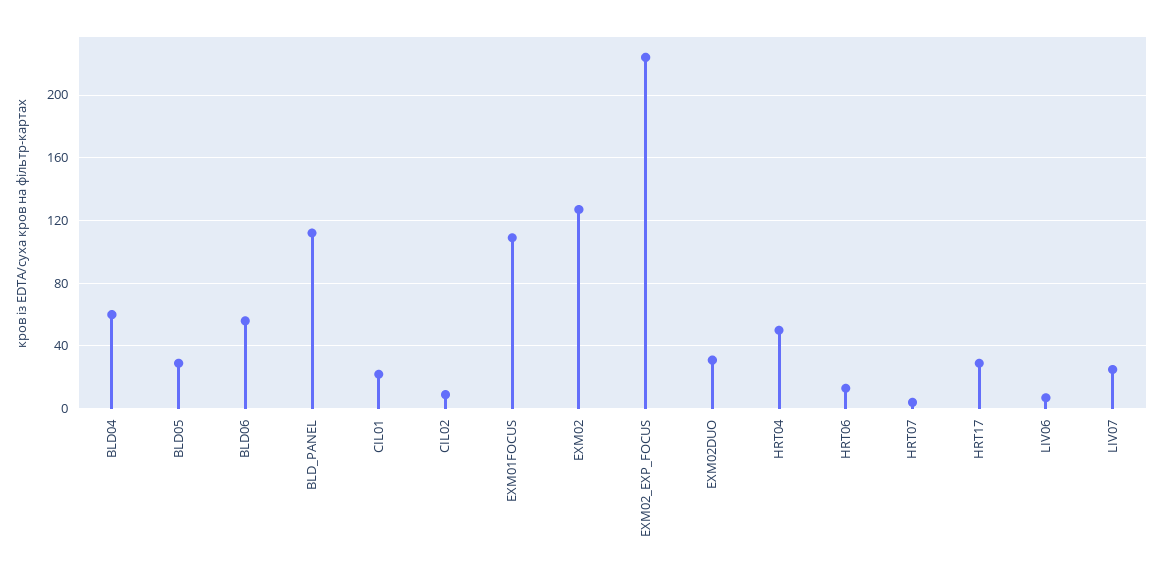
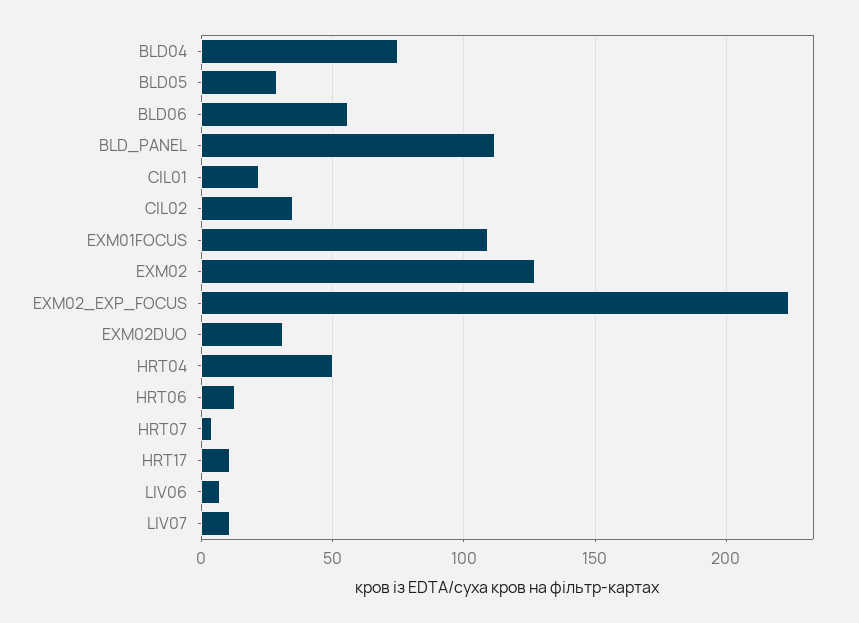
BLD04: 60 -> 75
CIL02: 10 -> 35
HRT17: 30 -> 10
LIV07: 25 -> 10

